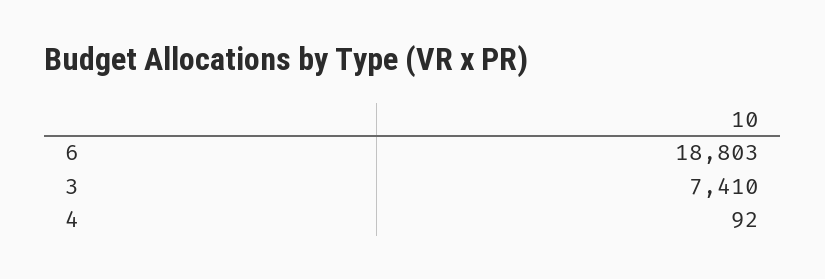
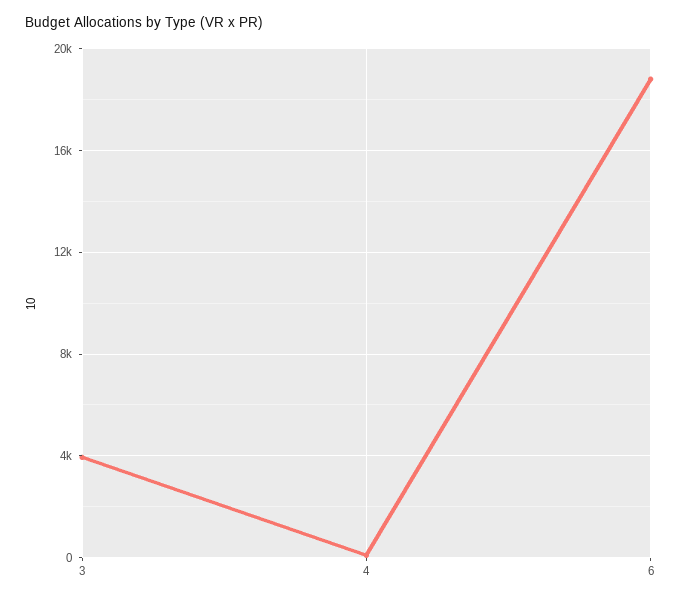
3: 7410 -> 4000

